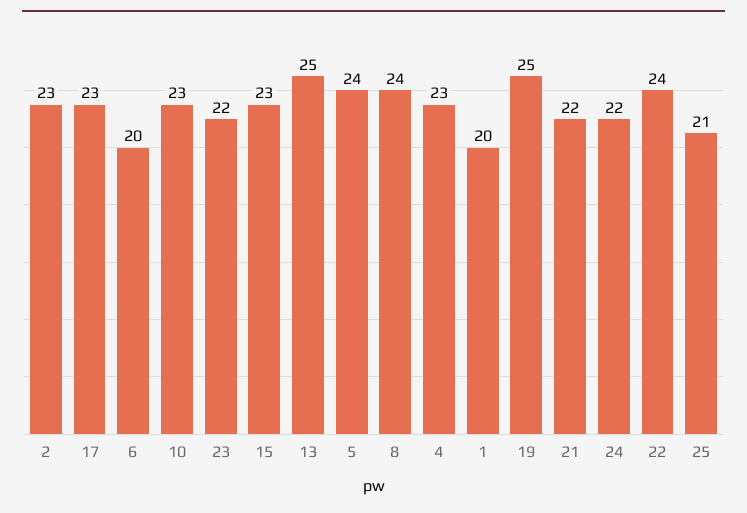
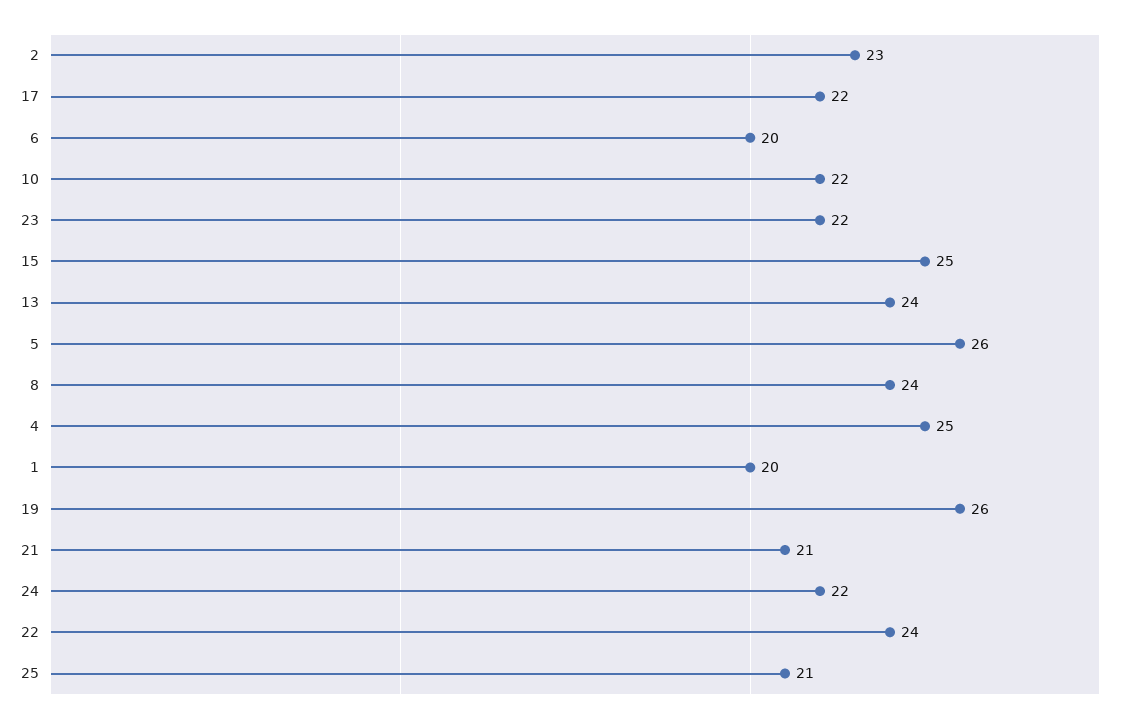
17: 23 -> 22
10: 23 -> 22
15: 23 -> 25
13: 25 -> 24
5: 24 -> 26
4: 23 -> 25
19: 25 -> 26
21: 22 -> 21

